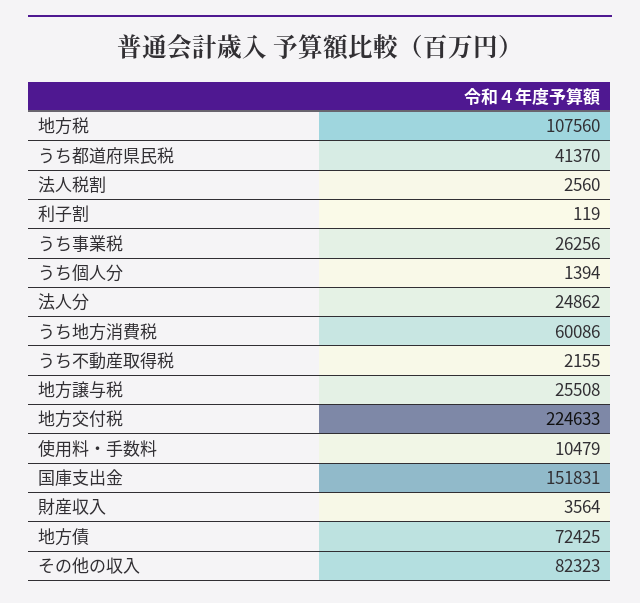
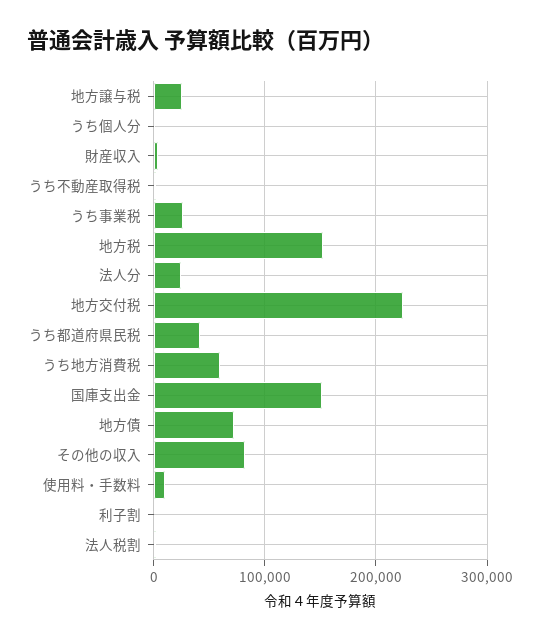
地方税: 107560 -> 150000

